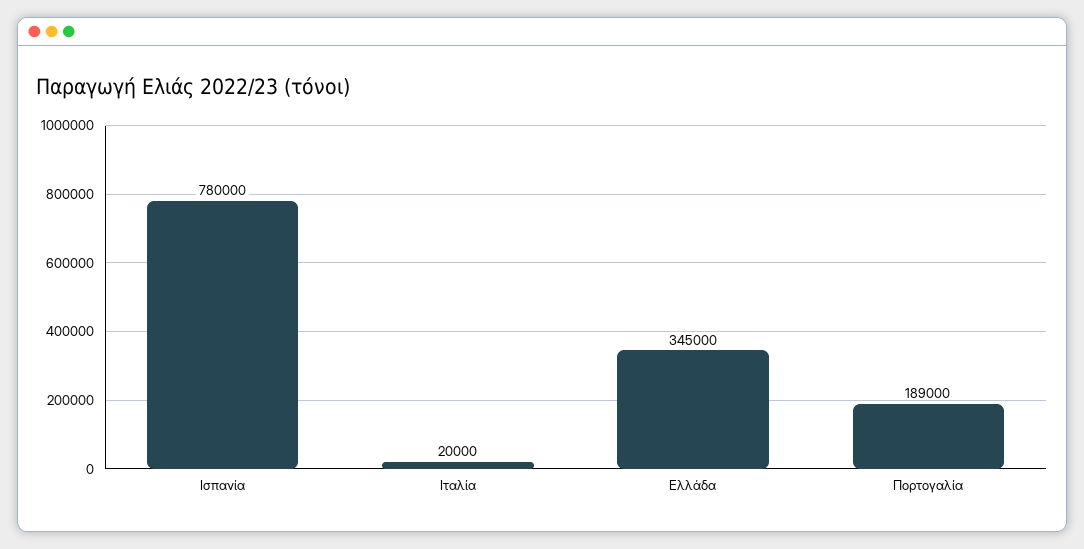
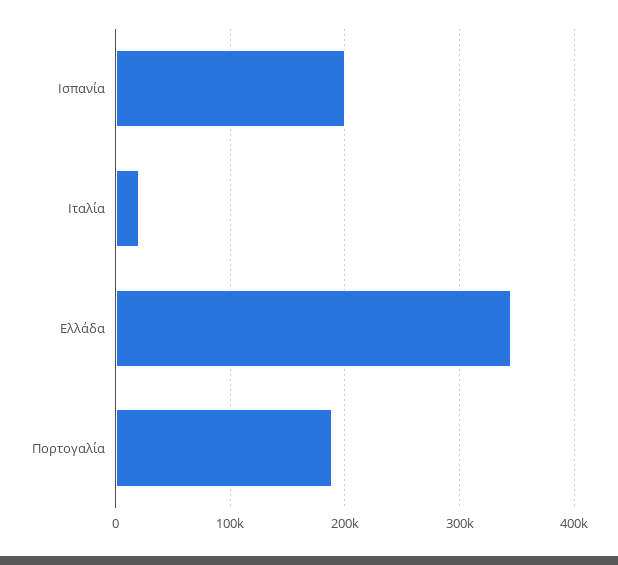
Ισπανία: 780000 -> 200000

